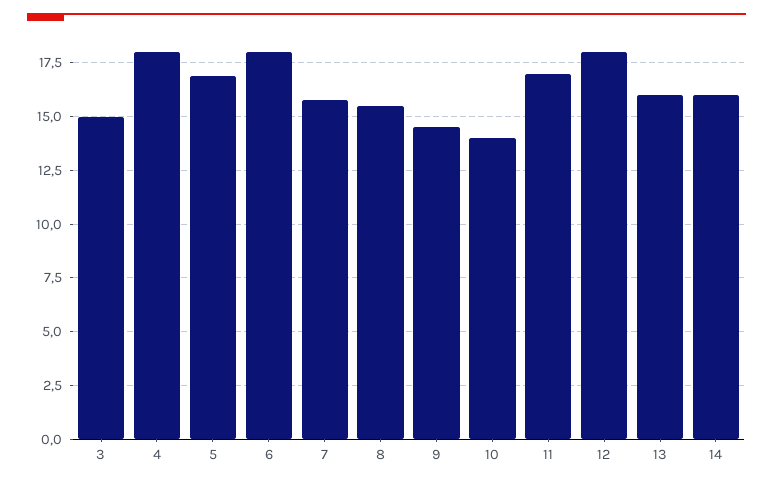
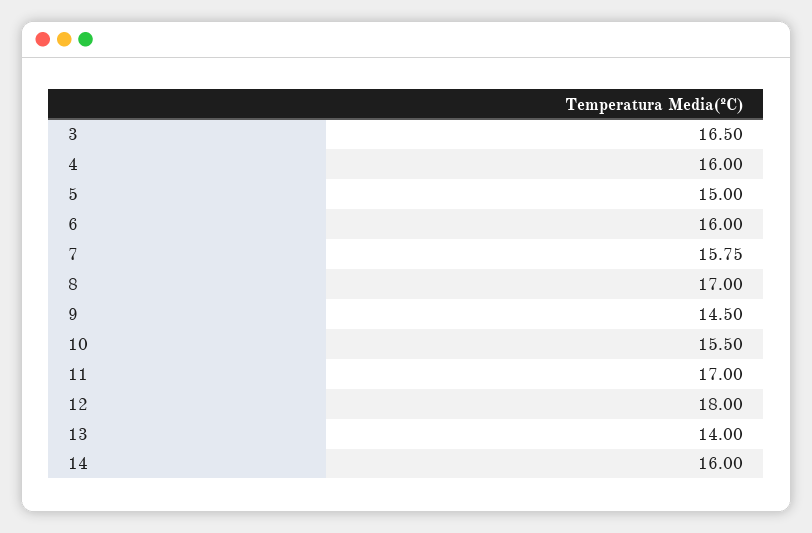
3: 15 -> 16.5
4: 18 -> 16
5: 17 -> 15
6: 18 -> 16
8: 15.5 -> 17
10: 14 -> 15.5
13: 16 -> 14

